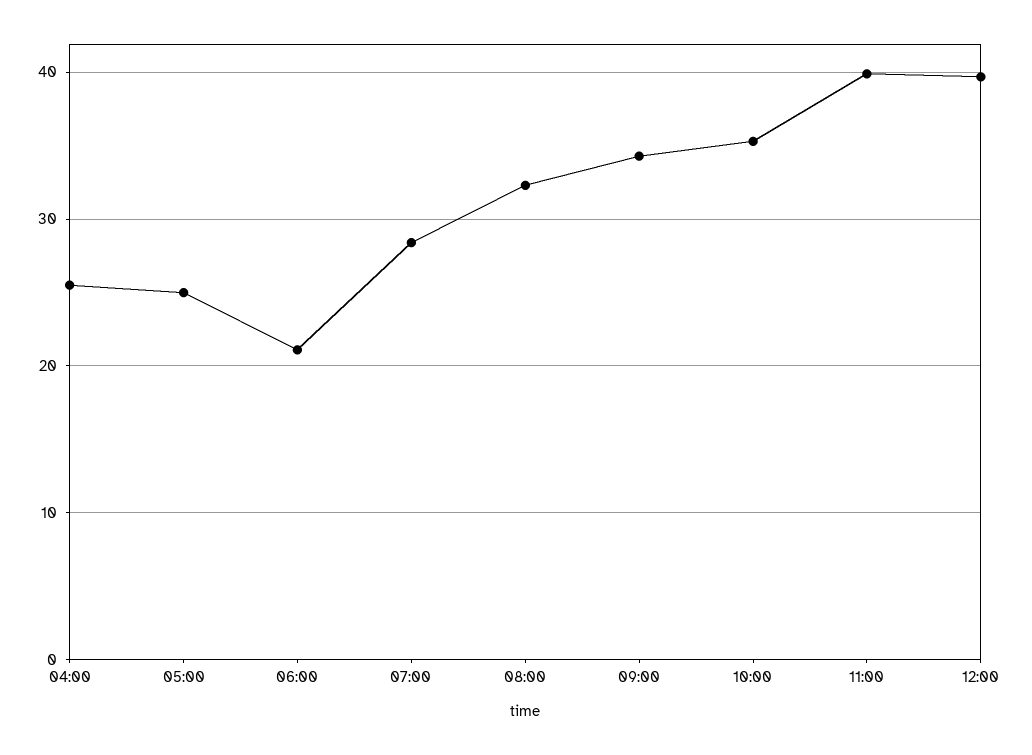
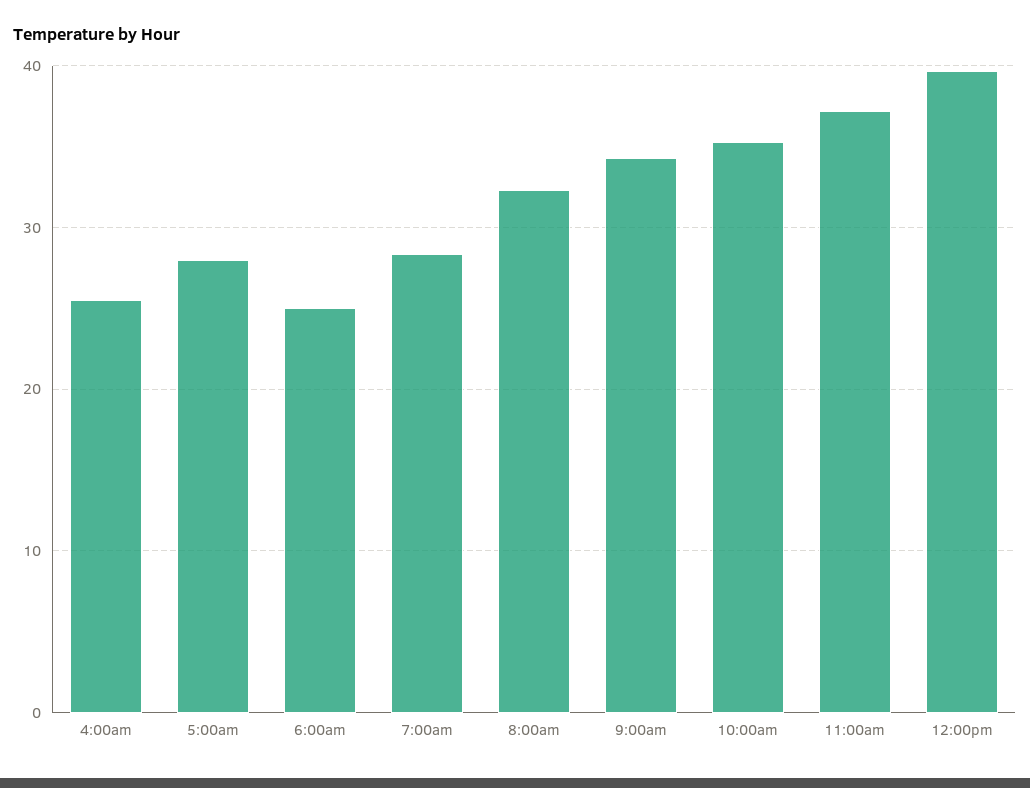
05:00: 25 -> 28
06:00: 21 -> 25
11:00: 40 -> 37

